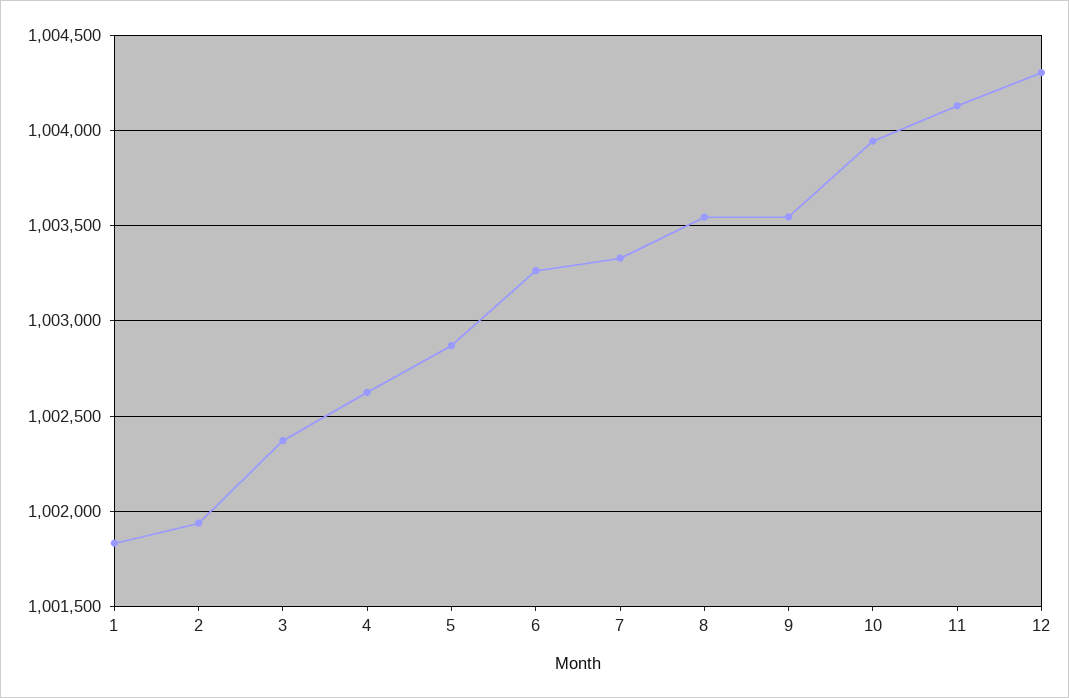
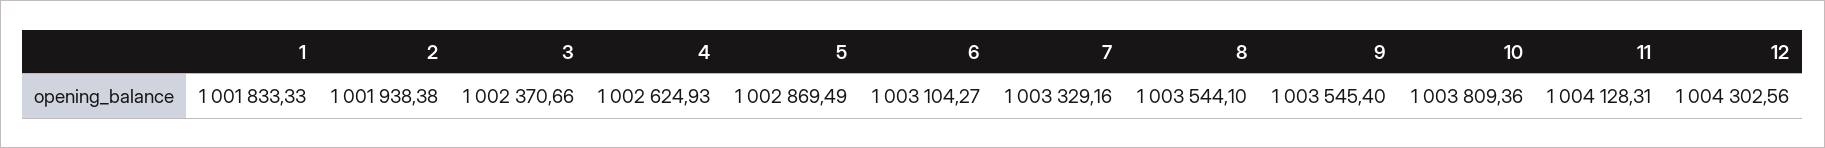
6: 1003250 -> 1003104.27
10: 1003950 -> 1003809.36

